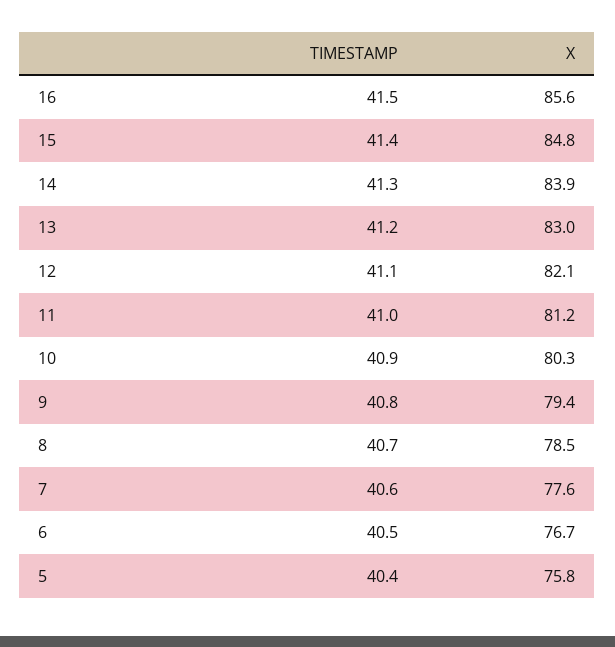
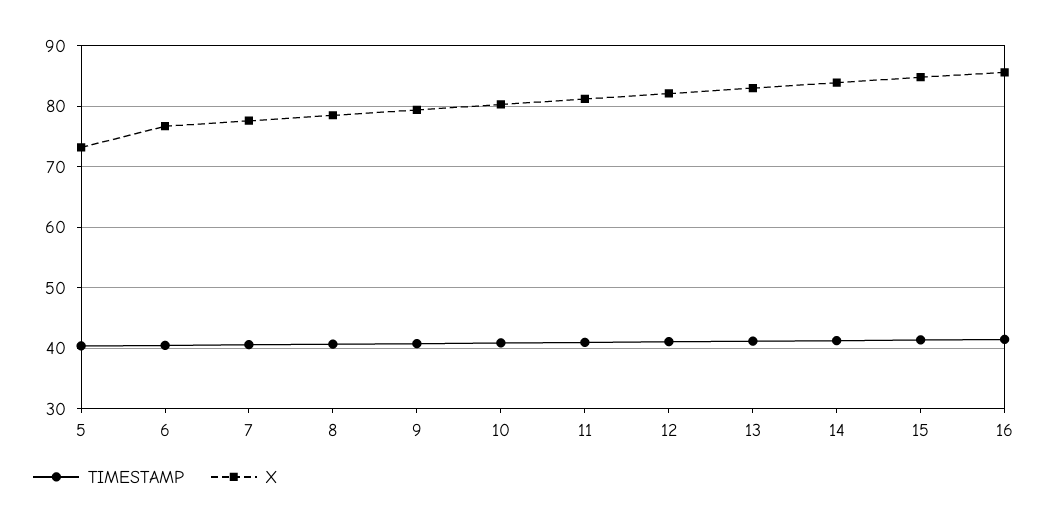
X, 5: 75.8 -> 73

